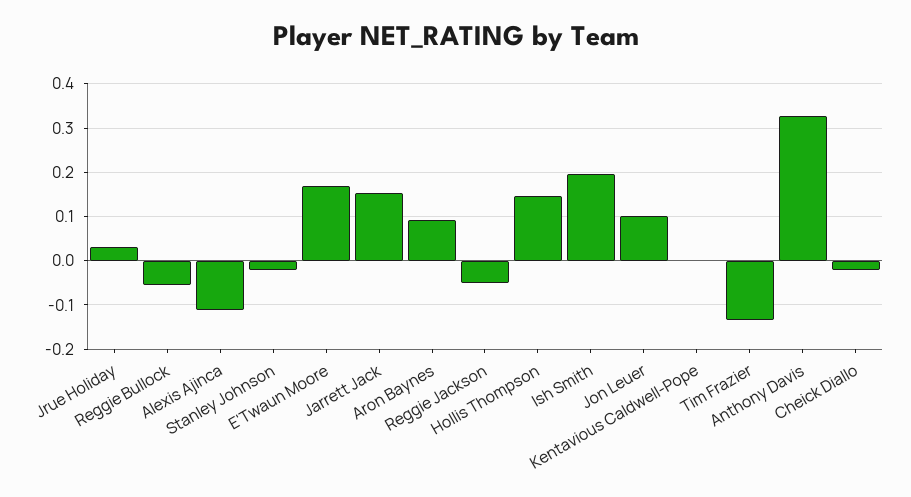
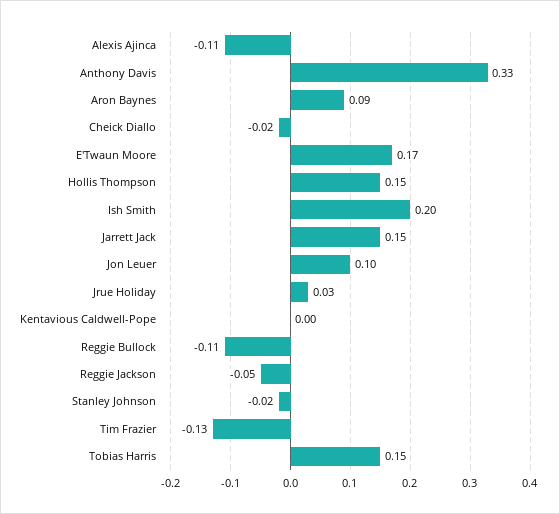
Reggie Bullock: -0.06 -> -0.11
Tobias Harris: none -> 0.15

